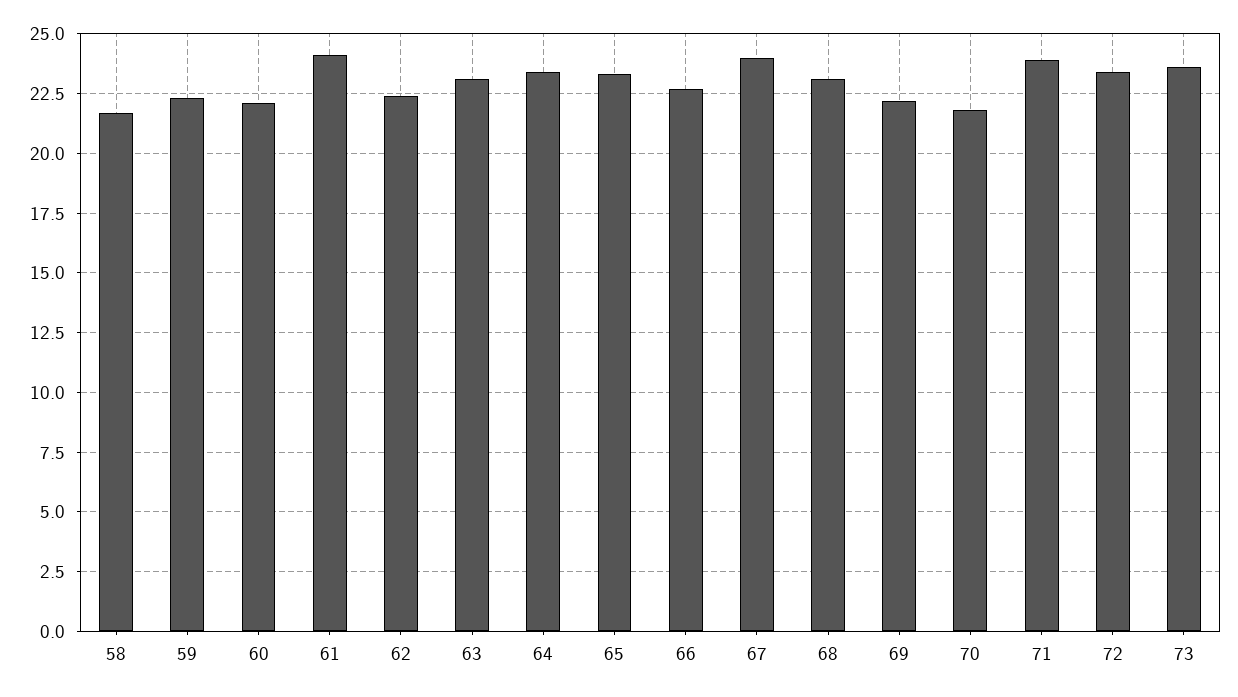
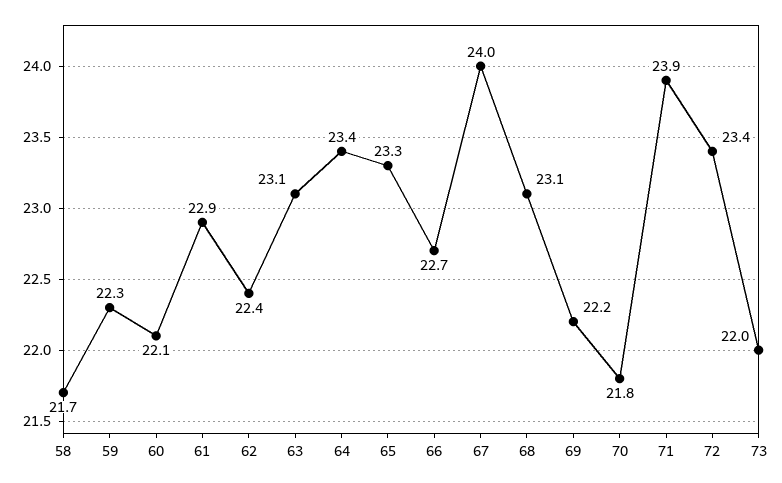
61: 24 -> 22.9
73: 23.5 -> 22

